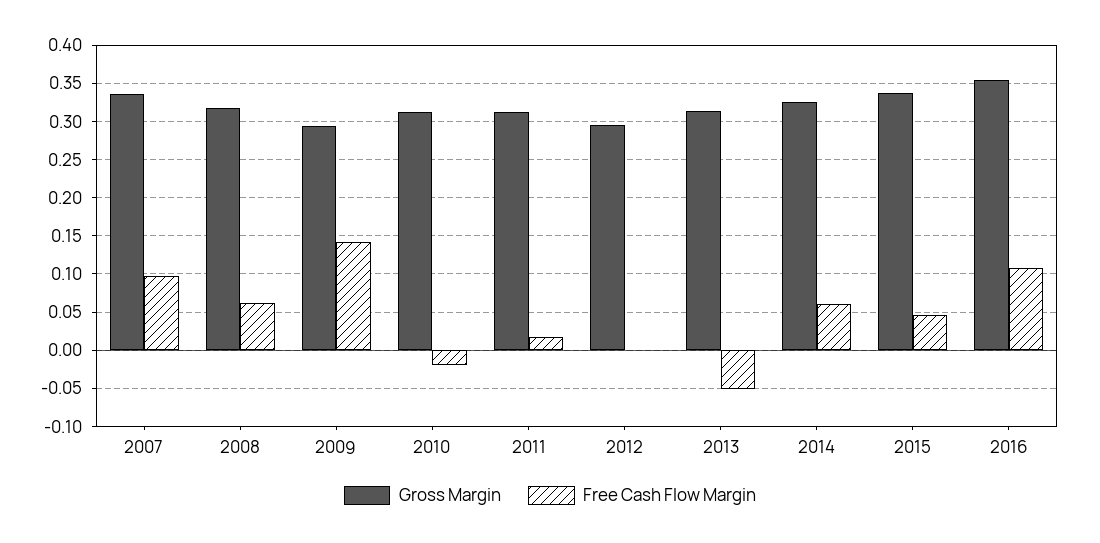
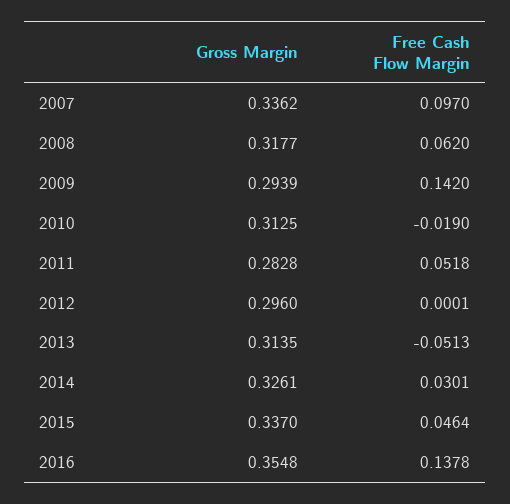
Gross Margin, 2011: 0.31 -> 0.2828
Free Cash Flow Margin, 2011: 0.02 -> 0.0518
Free Cash Flow Margin, 2014: 0.06 -> 0.0301
Free Cash Flow Margin, 2016: 0.11 -> 0.1378

